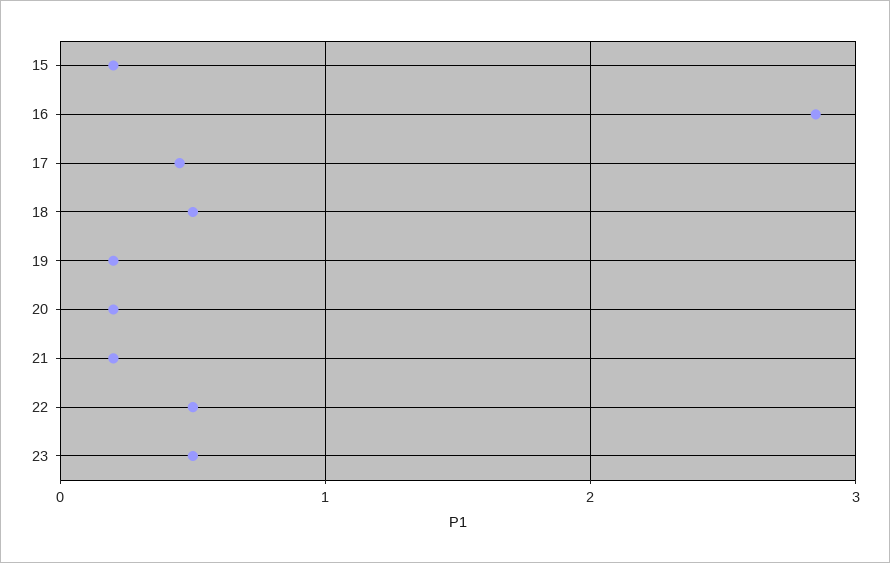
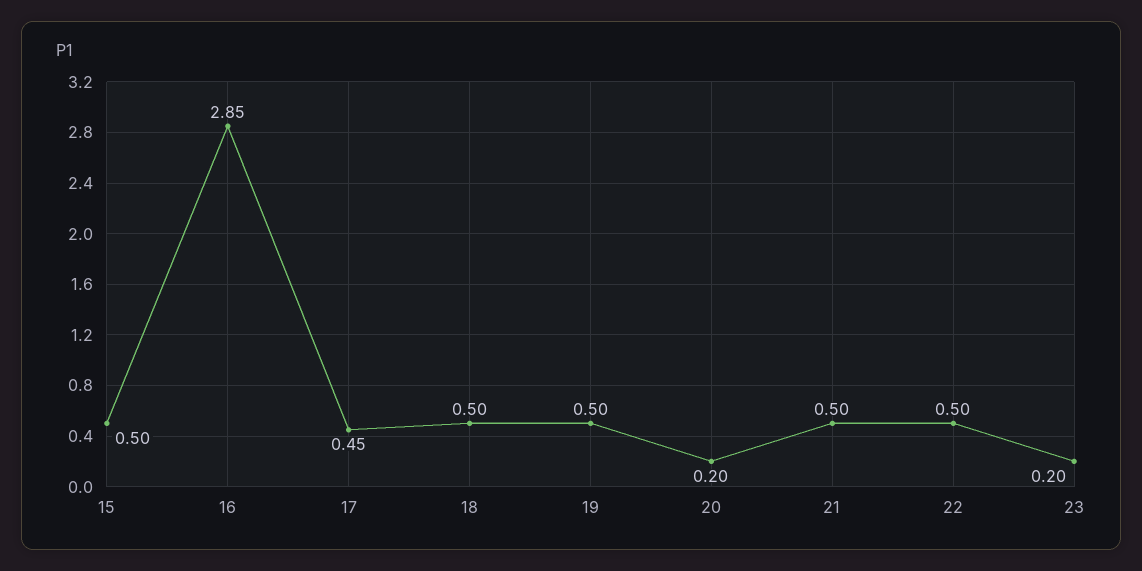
15: 0.2 -> 0.5
19: 0.2 -> 0.5
21: 0.2 -> 0.5
23: 0.5 -> 0.2

